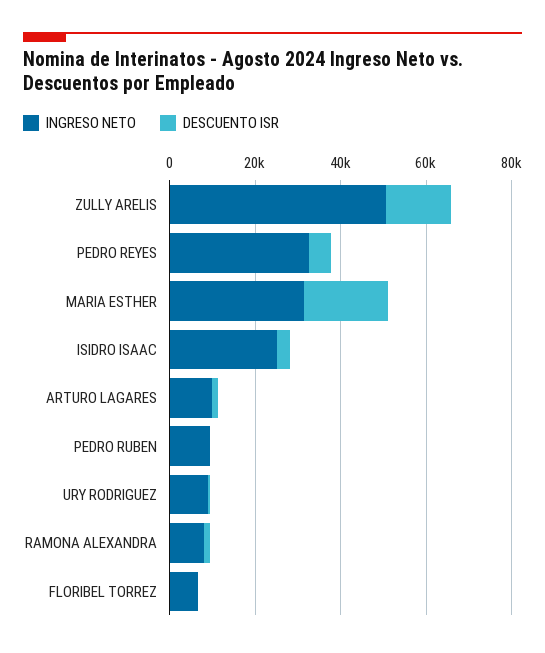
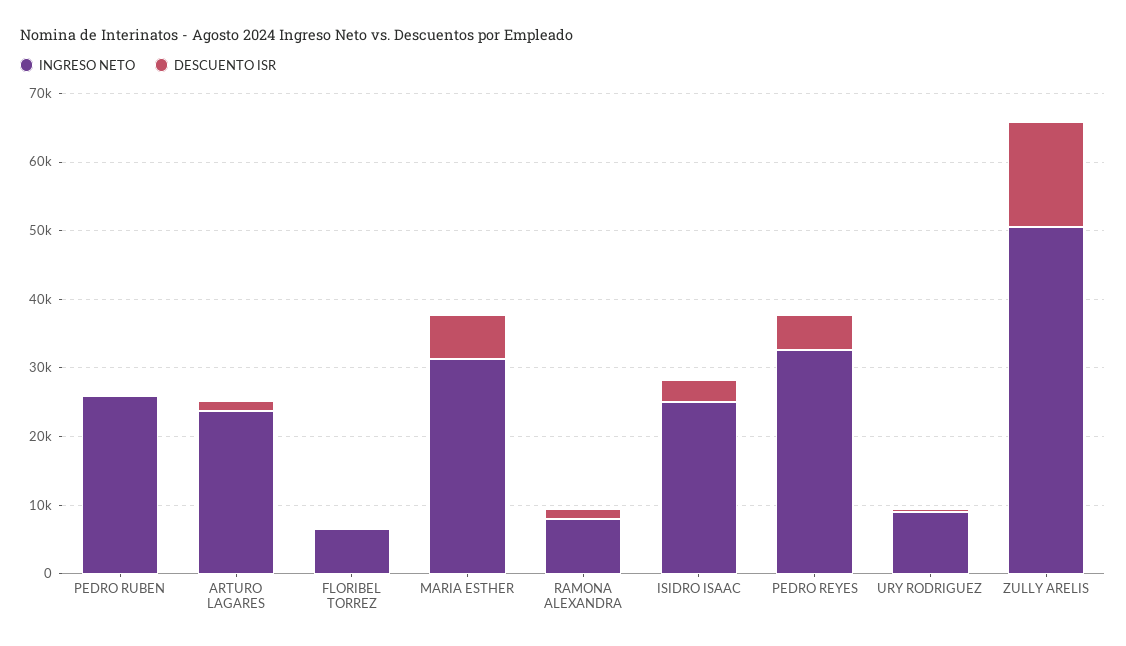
DESCUENTO ISR, MARIA ESTHER: 20000 -> 6000
INGRESO NETO, ARTURO LAGARES: 10000 -> 24000
INGRESO NETO, PEDRO RUBEN: 10000 -> 26000

